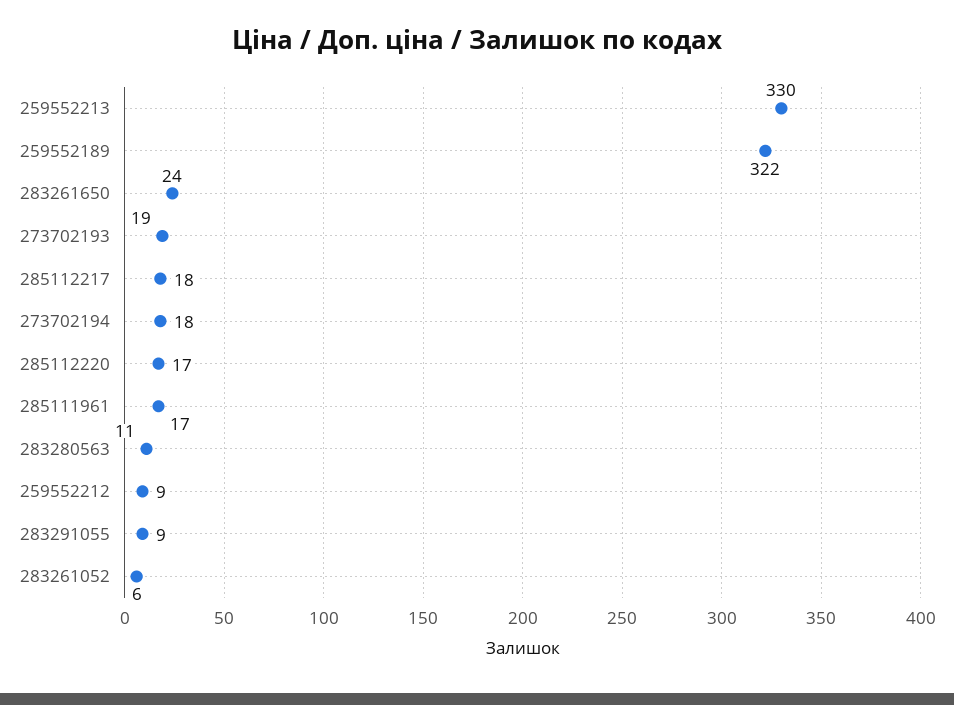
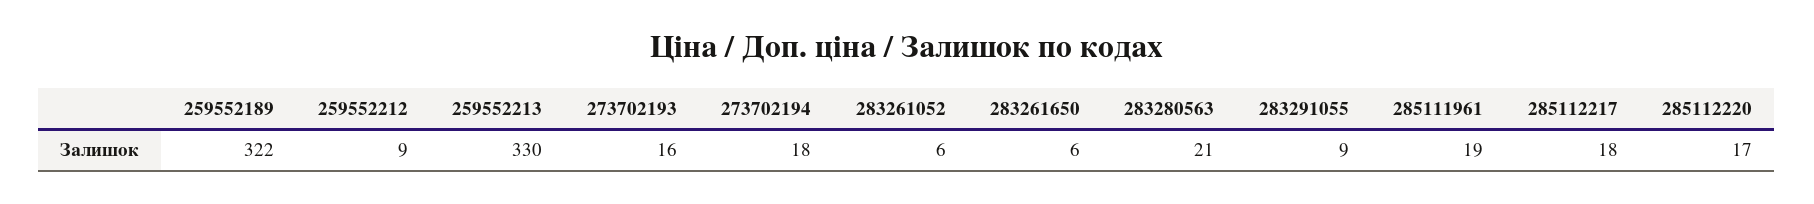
283261650: 24 -> 6
273702193: 19 -> 16
285111961: 17 -> 19
283280563: 11 -> 21

